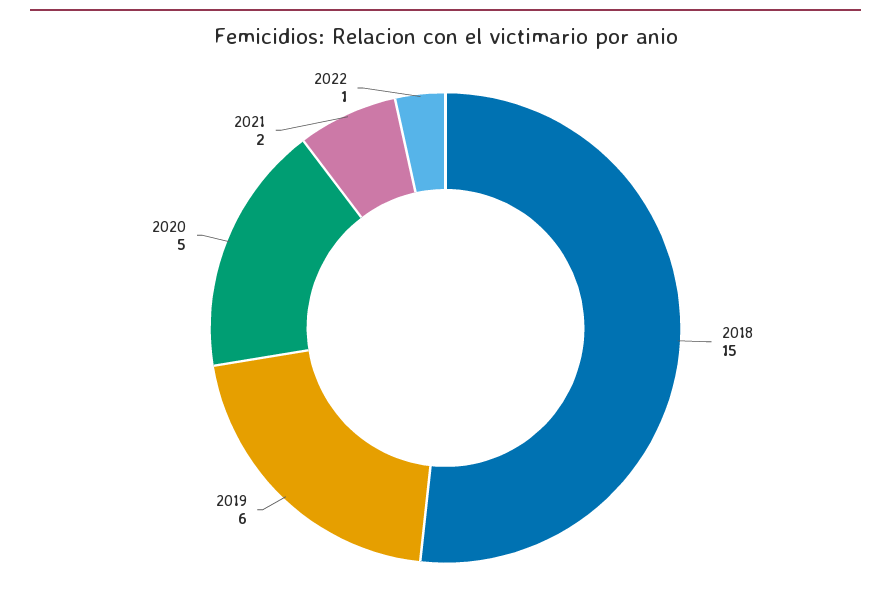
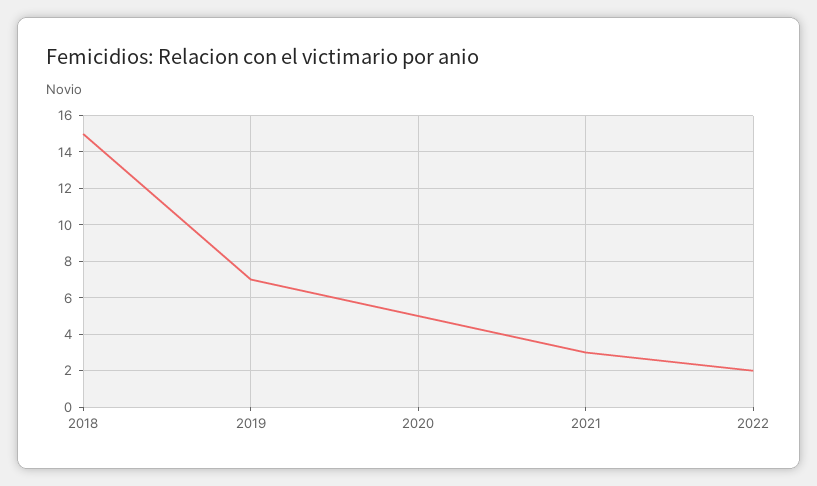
2019: 6 -> 7
2021: 2 -> 3
2022: 1 -> 2

